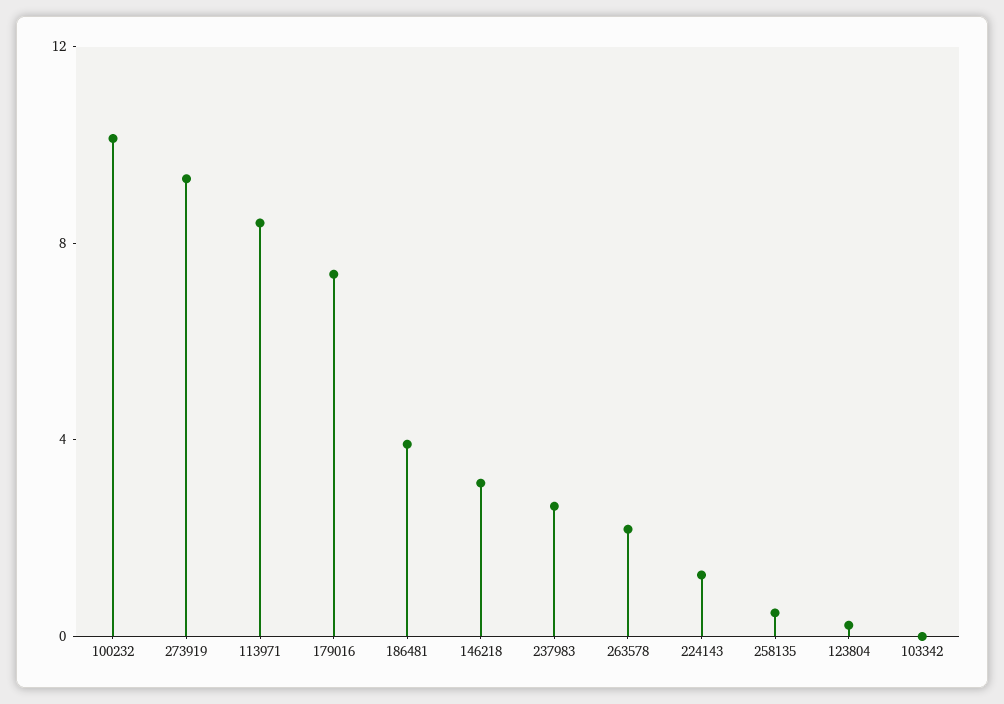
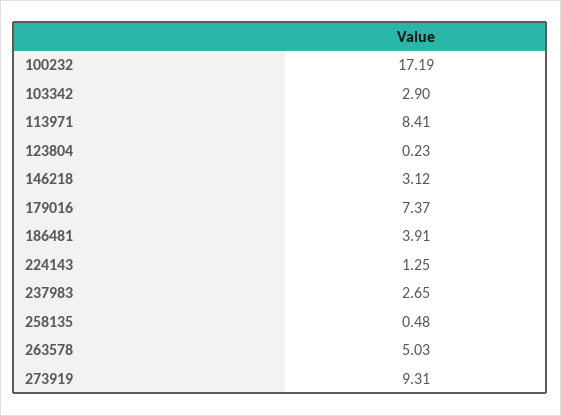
100232: 10 -> 17.19
263578: 2 -> 5.03
103342: 0 -> 2.9

